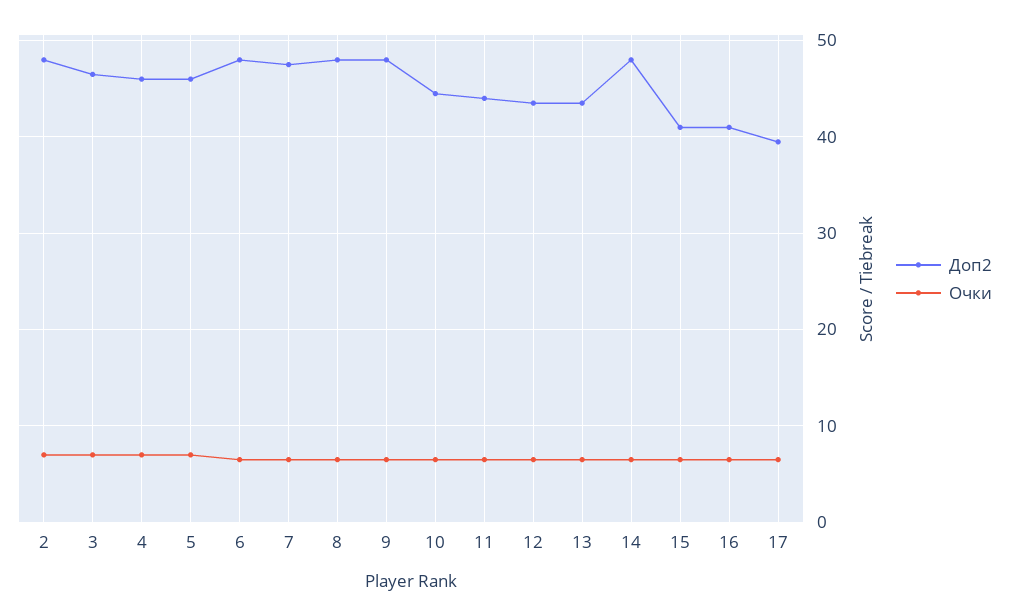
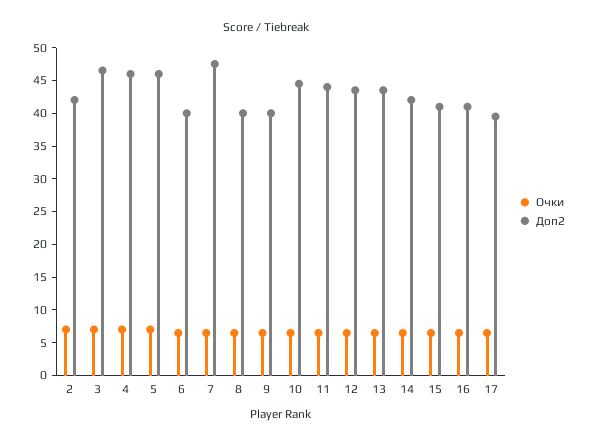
Доп2, 2: 48 -> 42.5
Доп2, 6: 48 -> 40
Доп2, 8: 48 -> 40
Доп2, 9: 48 -> 40
Доп2, 14: 48 -> 42.5

